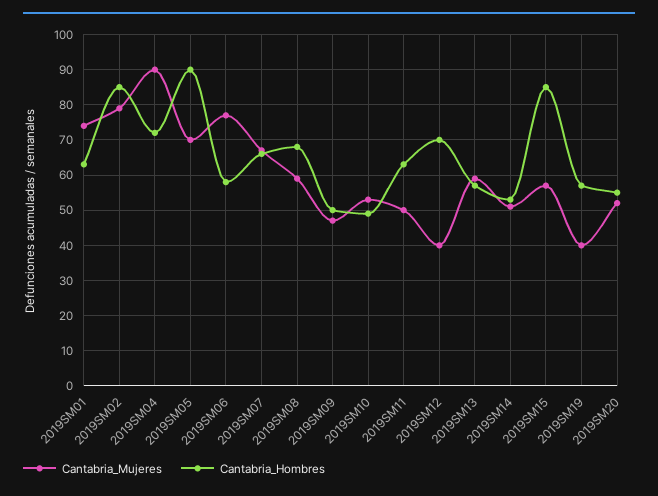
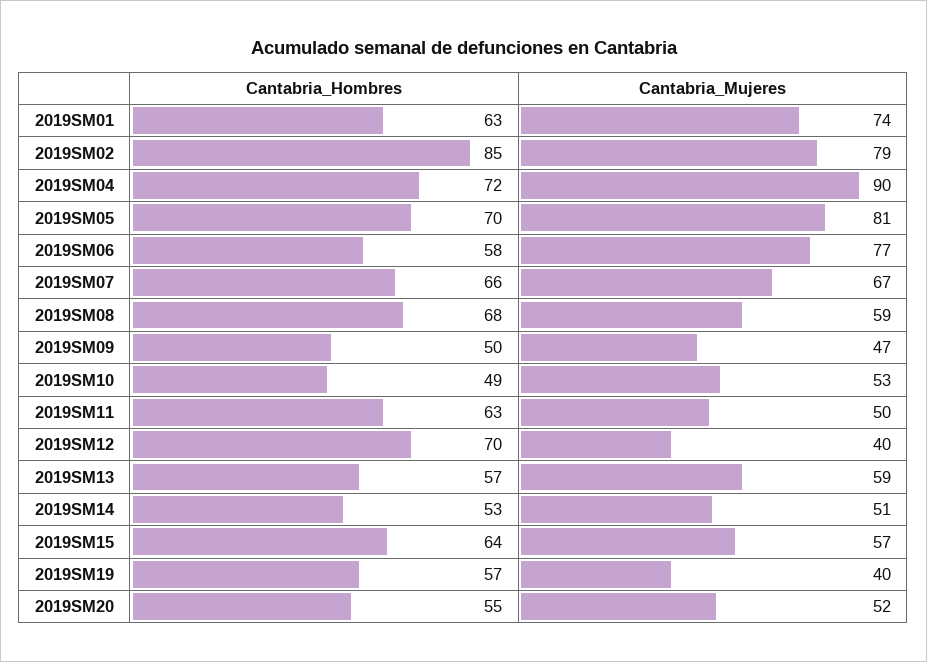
Cantabria_Mujeres, 2019SM05: 70 -> 81
Cantabria_Hombres, 2019SM05: 90 -> 70
Cantabria_Hombres, 2019SM15: 85 -> 64

